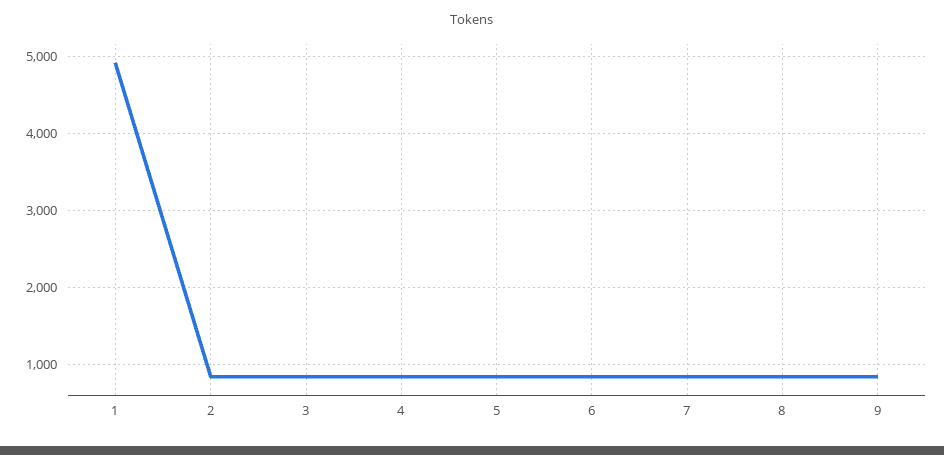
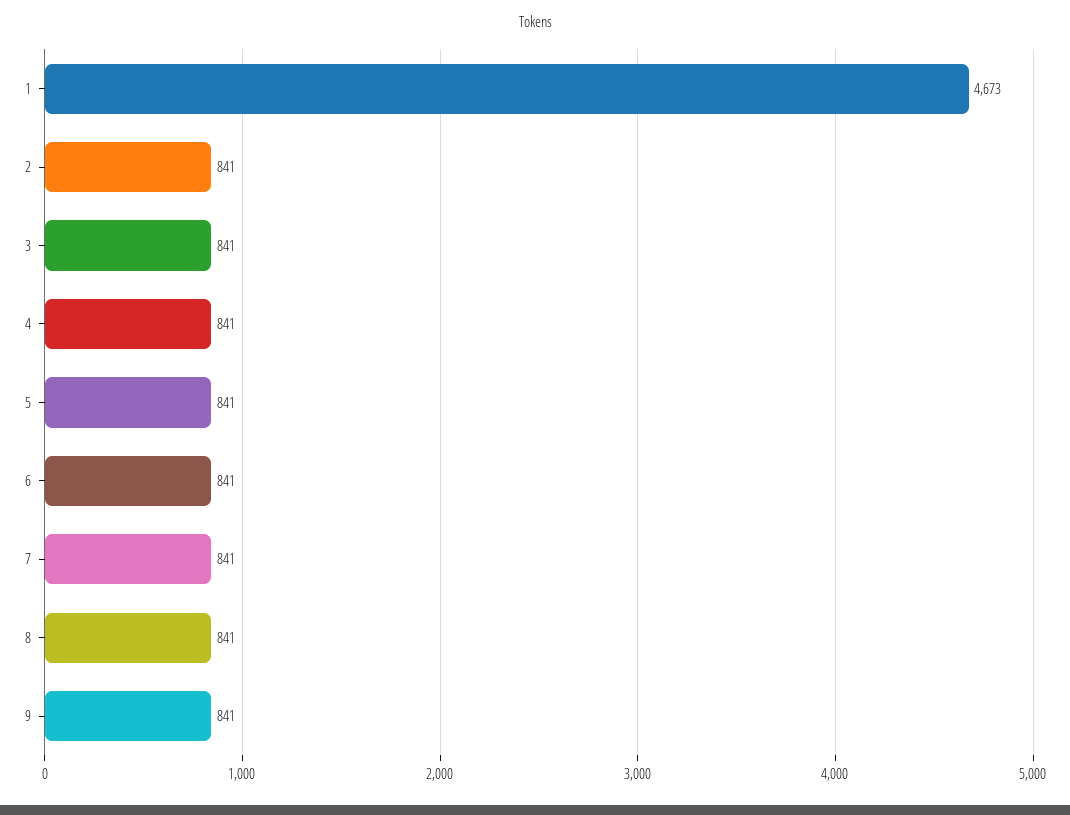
1: 4900 -> 4673

